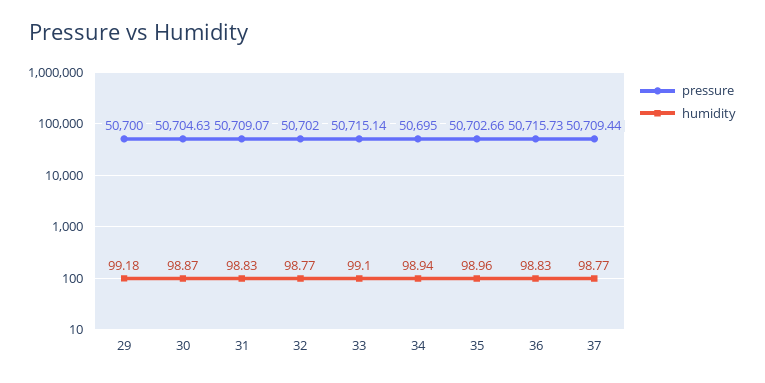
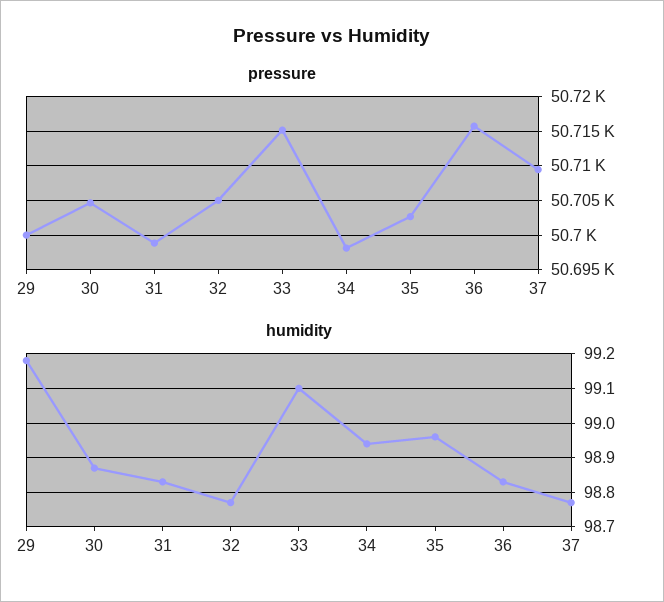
pressure, 31: 50709.07 -> 50699
pressure, 32: 50702 -> 50705
pressure, 34: 50695 -> 50698

